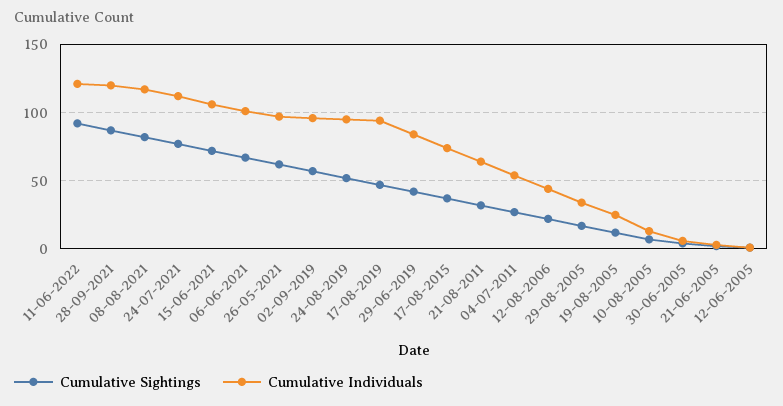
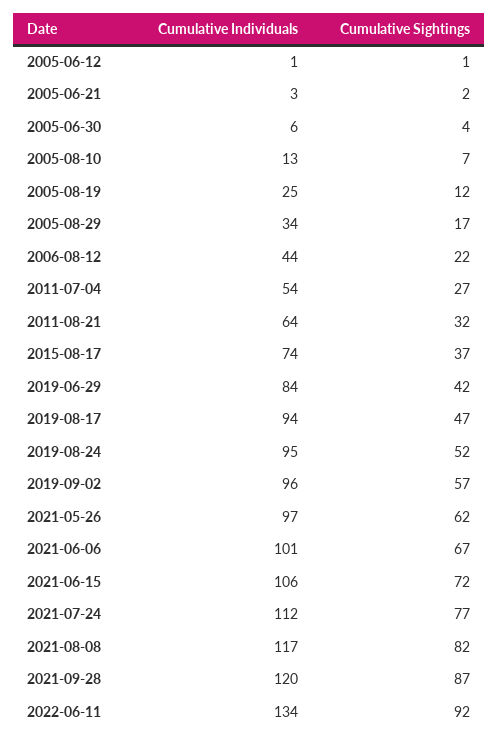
Cumulative Individuals, 11-06-2022: 120 -> 134

